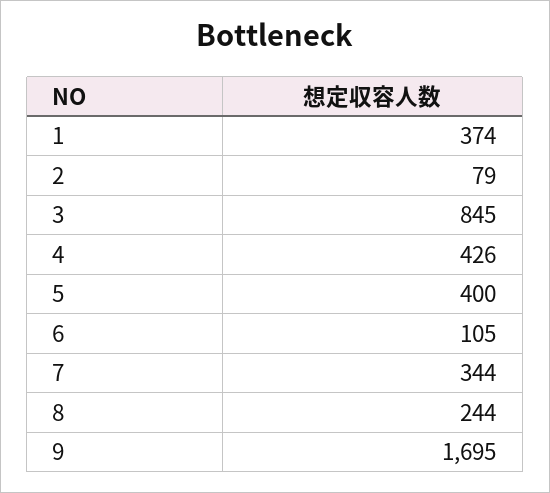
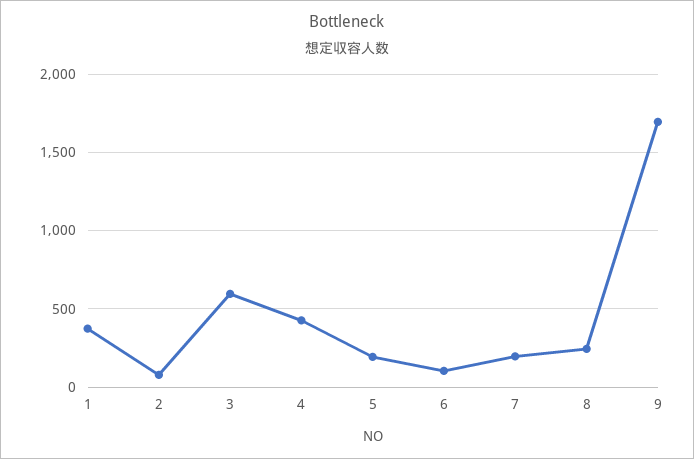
3: 845 -> 600
5: 400 -> 200
7: 344 -> 200

